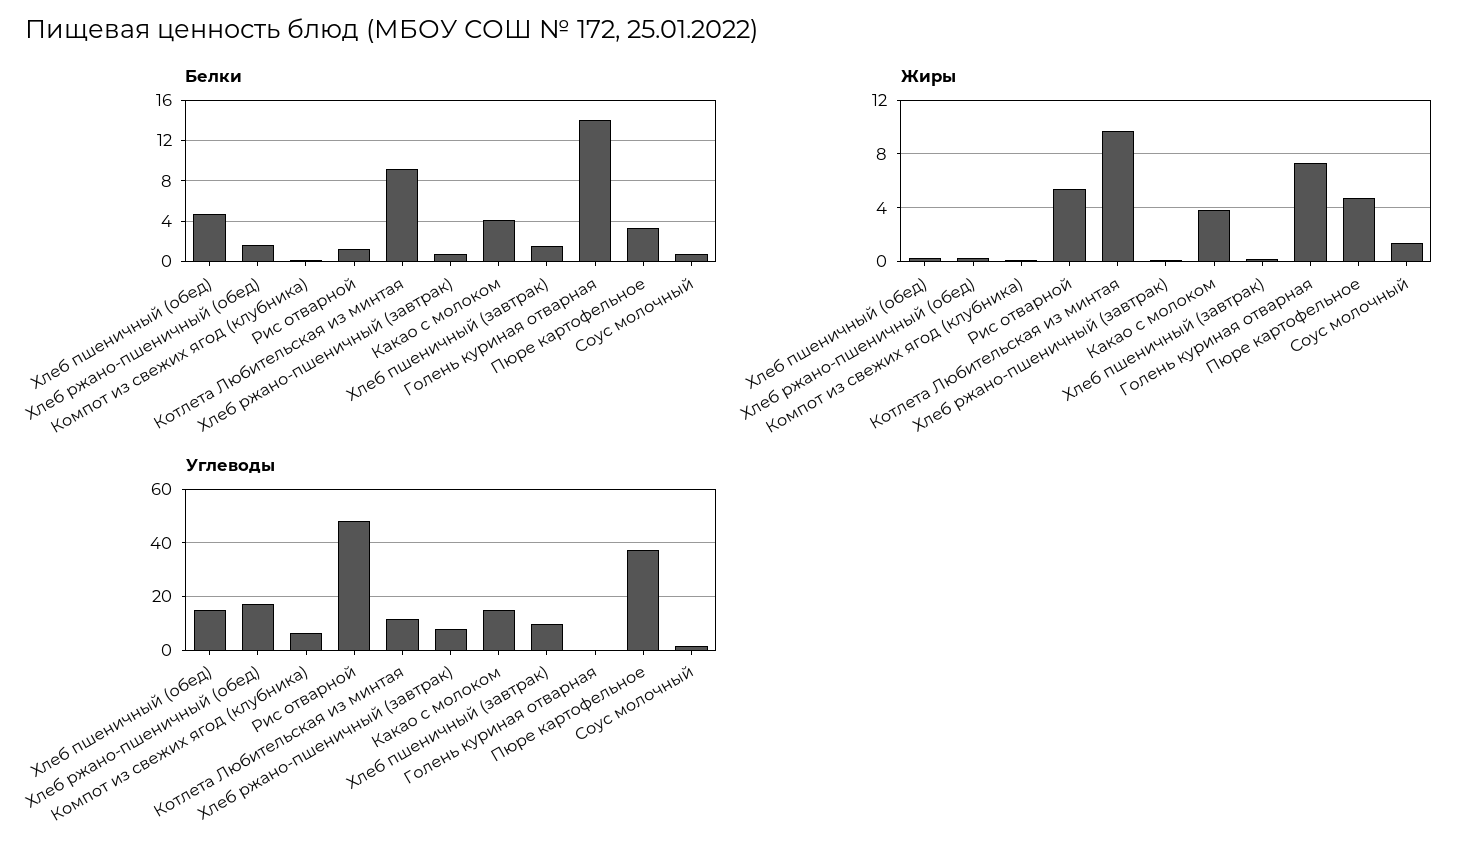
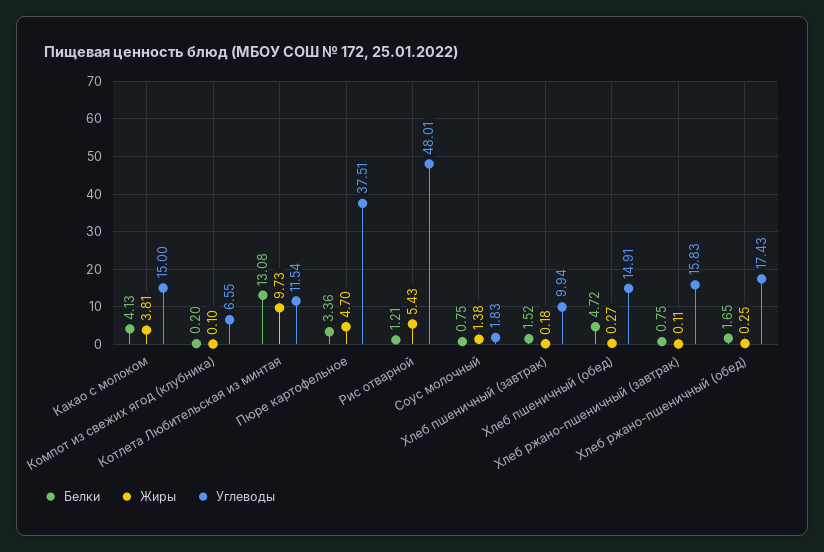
Белки, Котлета Любительская из минтая: 9 -> 13.08
Белки, Голень куриная отварная: 14 -> none
Жиры, Голень куриная отварная: 7.5 -> none
Углеводы, Хлеб ржано-пшеничный (завтрак): 7.5 -> 15.83
Углеводы, Голень куриная отварная: 0 -> none

